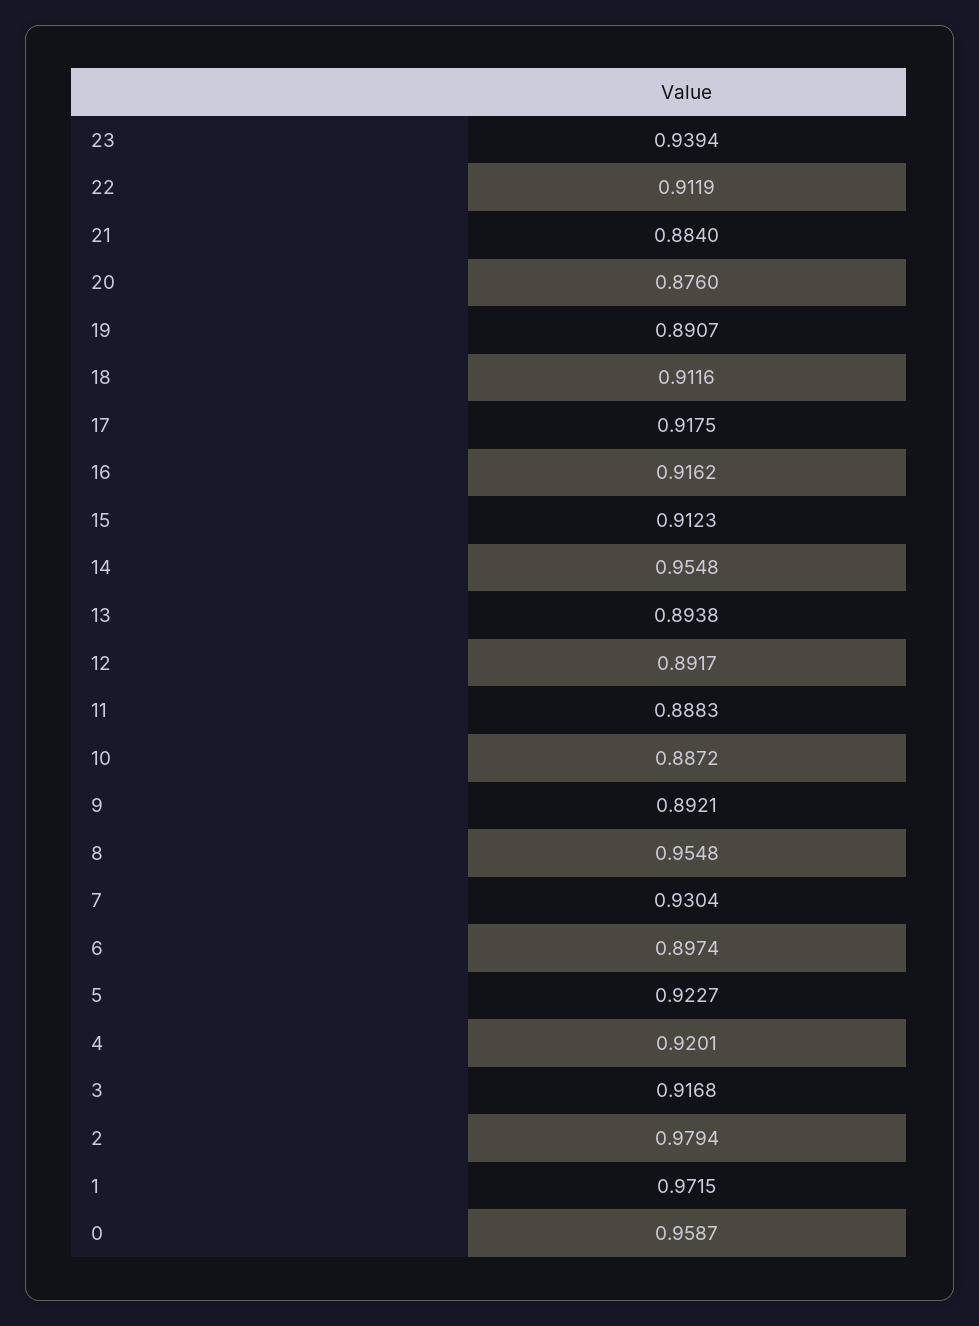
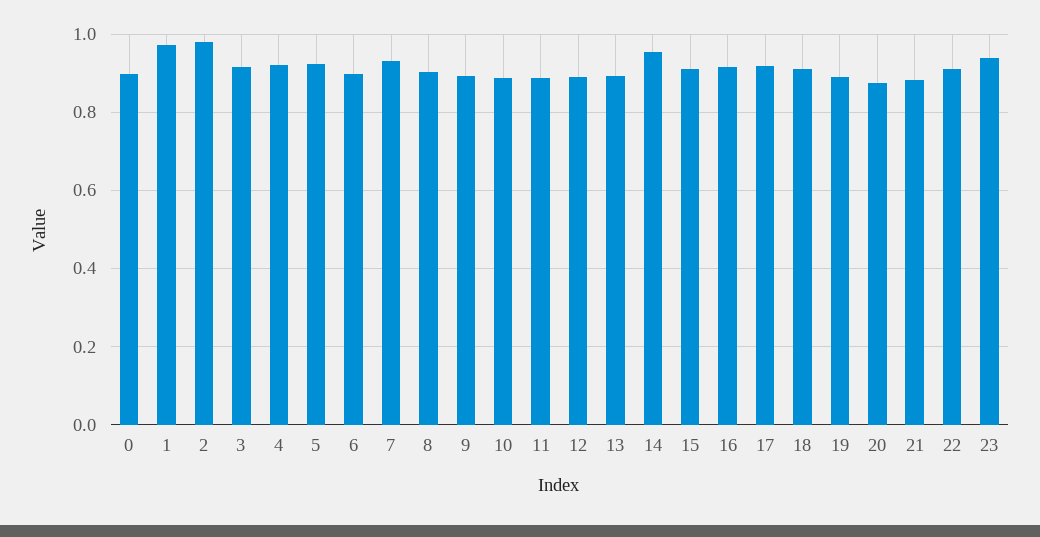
8: 0.9548 -> 0.9
0: 0.9587 -> 0.9

